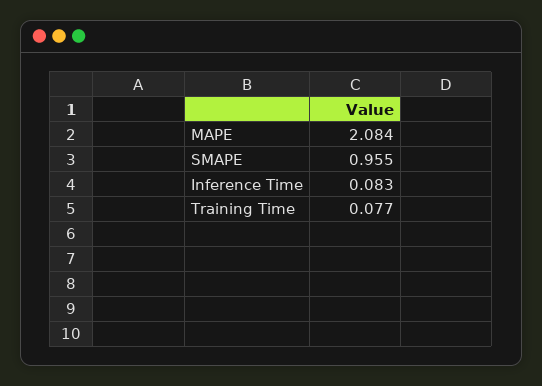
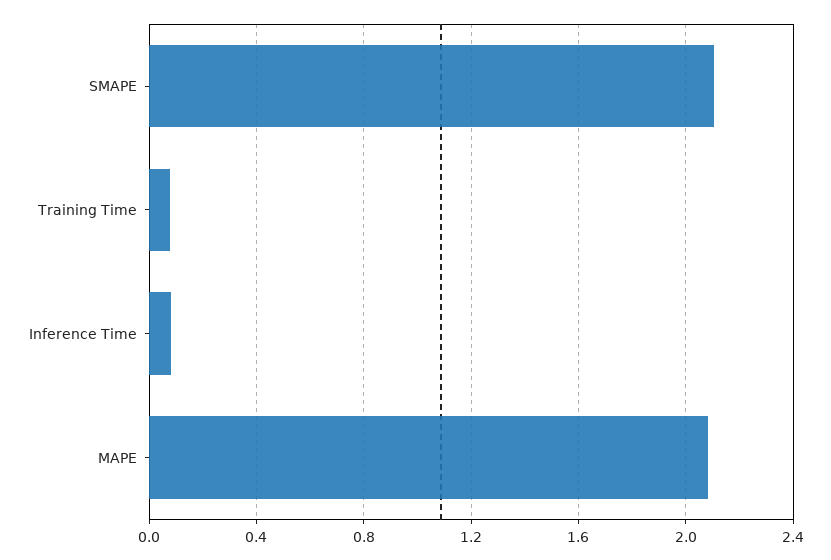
SMAPE: 0.955 -> 2.1

